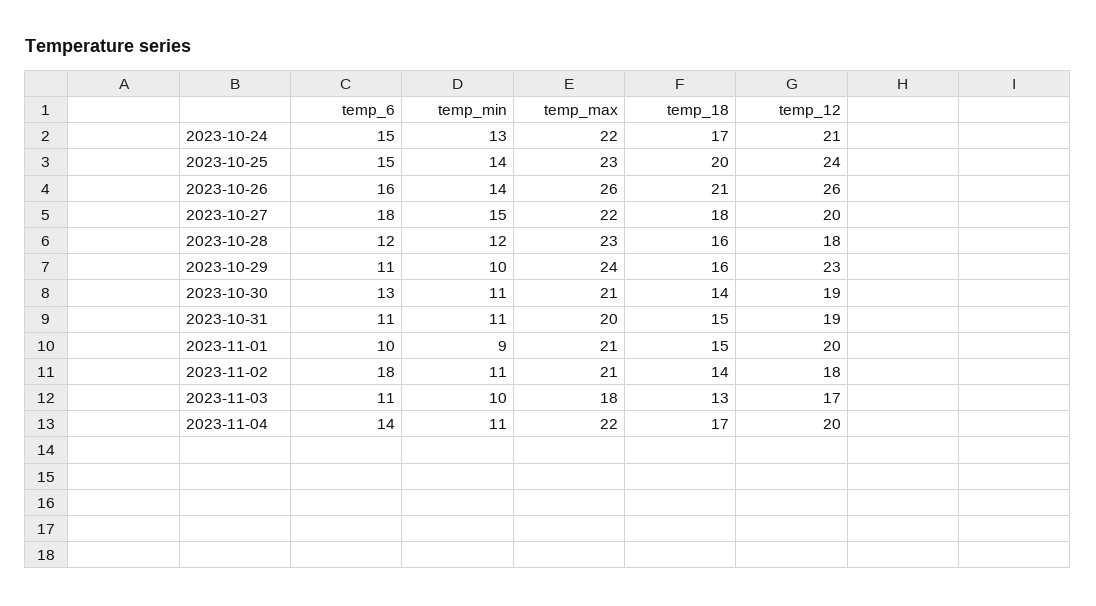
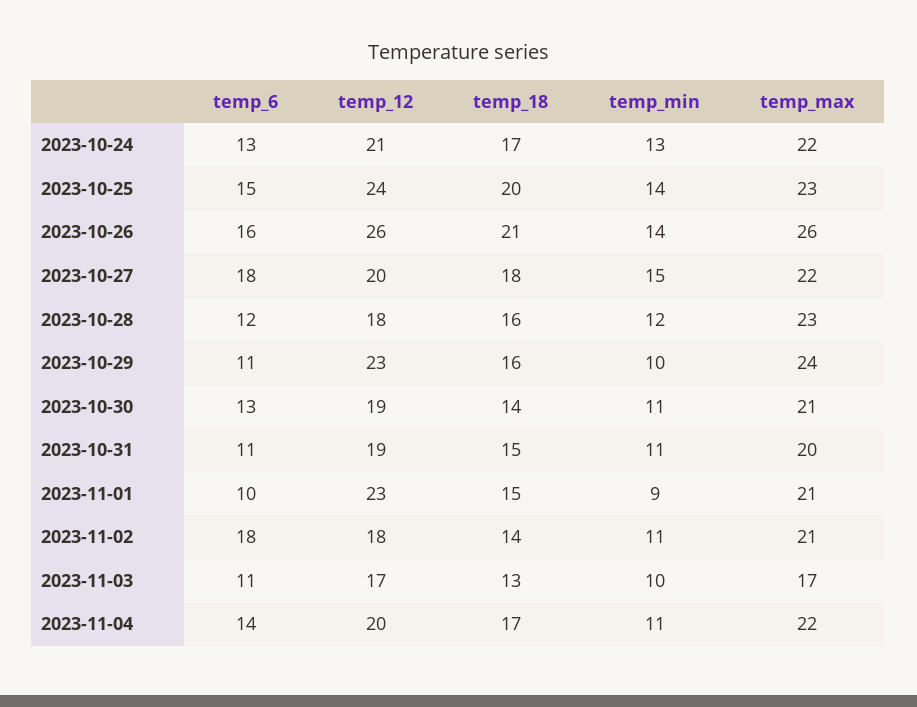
temp_6, 2023-10-24: 15 -> 13
temp_12, 2023-11-01: 20 -> 23
temp_max, 2023-11-03: 18 -> 17

